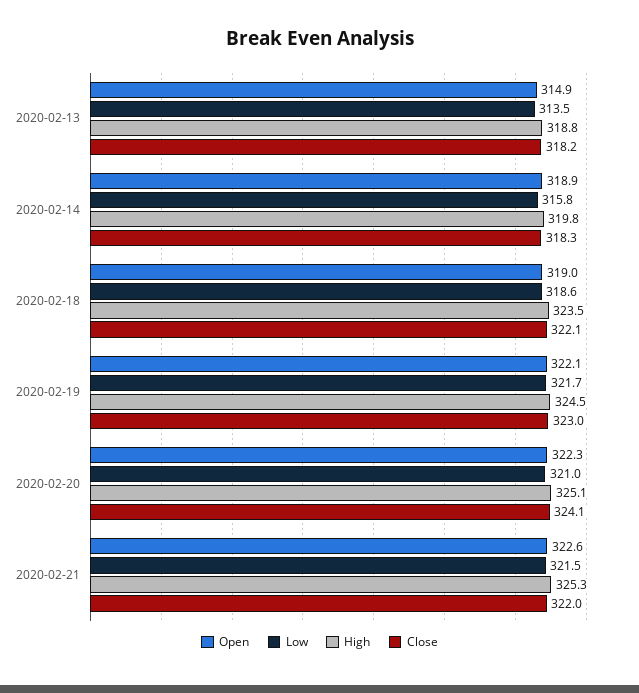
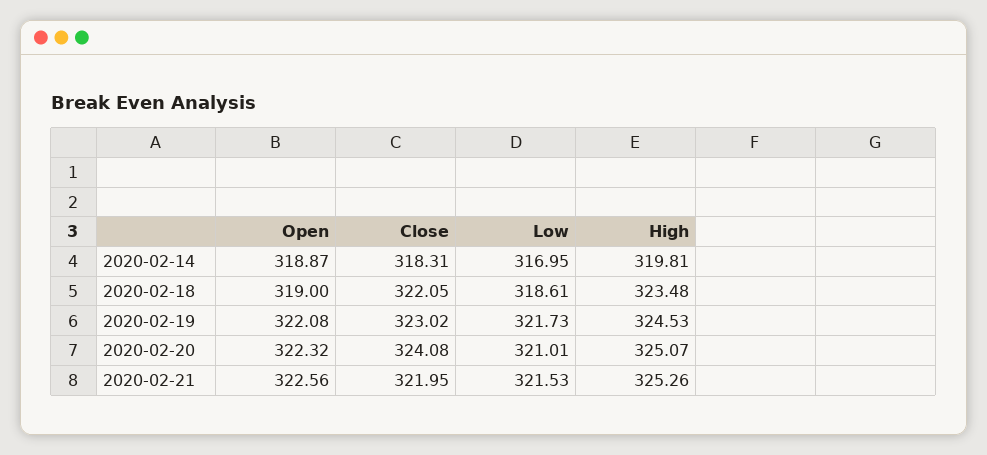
Open, 2020-02-13: 314.9 -> none
Low, 2020-02-13: 313.5 -> none
High, 2020-02-13: 318.8 -> none
Close, 2020-02-13: 318.2 -> none
Low, 2020-02-14: 315.8 -> 316.95

